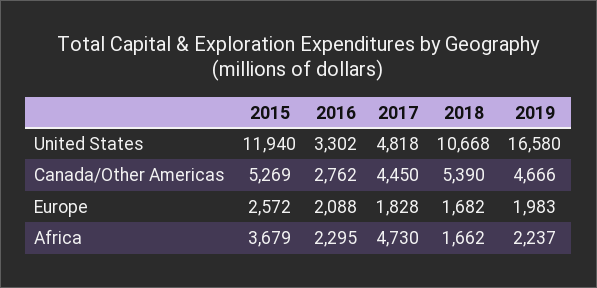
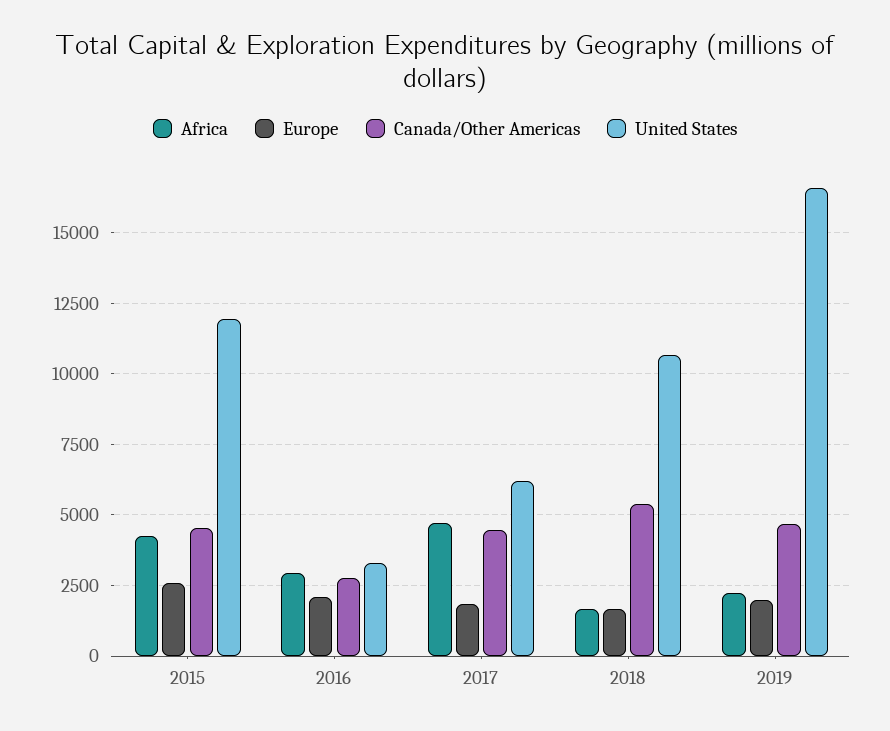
United States, 2017: 4818 -> 6250
Canada/Other Americas, 2015: 5269 -> 4500
Africa, 2015: 3679 -> 4250
Africa, 2016: 2295 -> 3000

